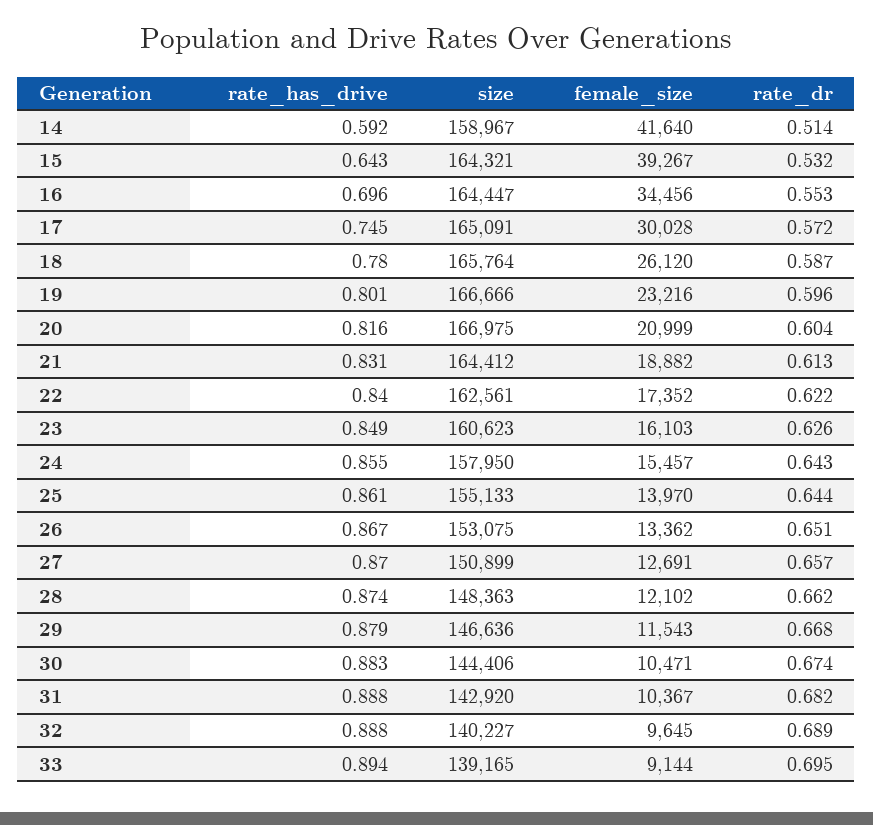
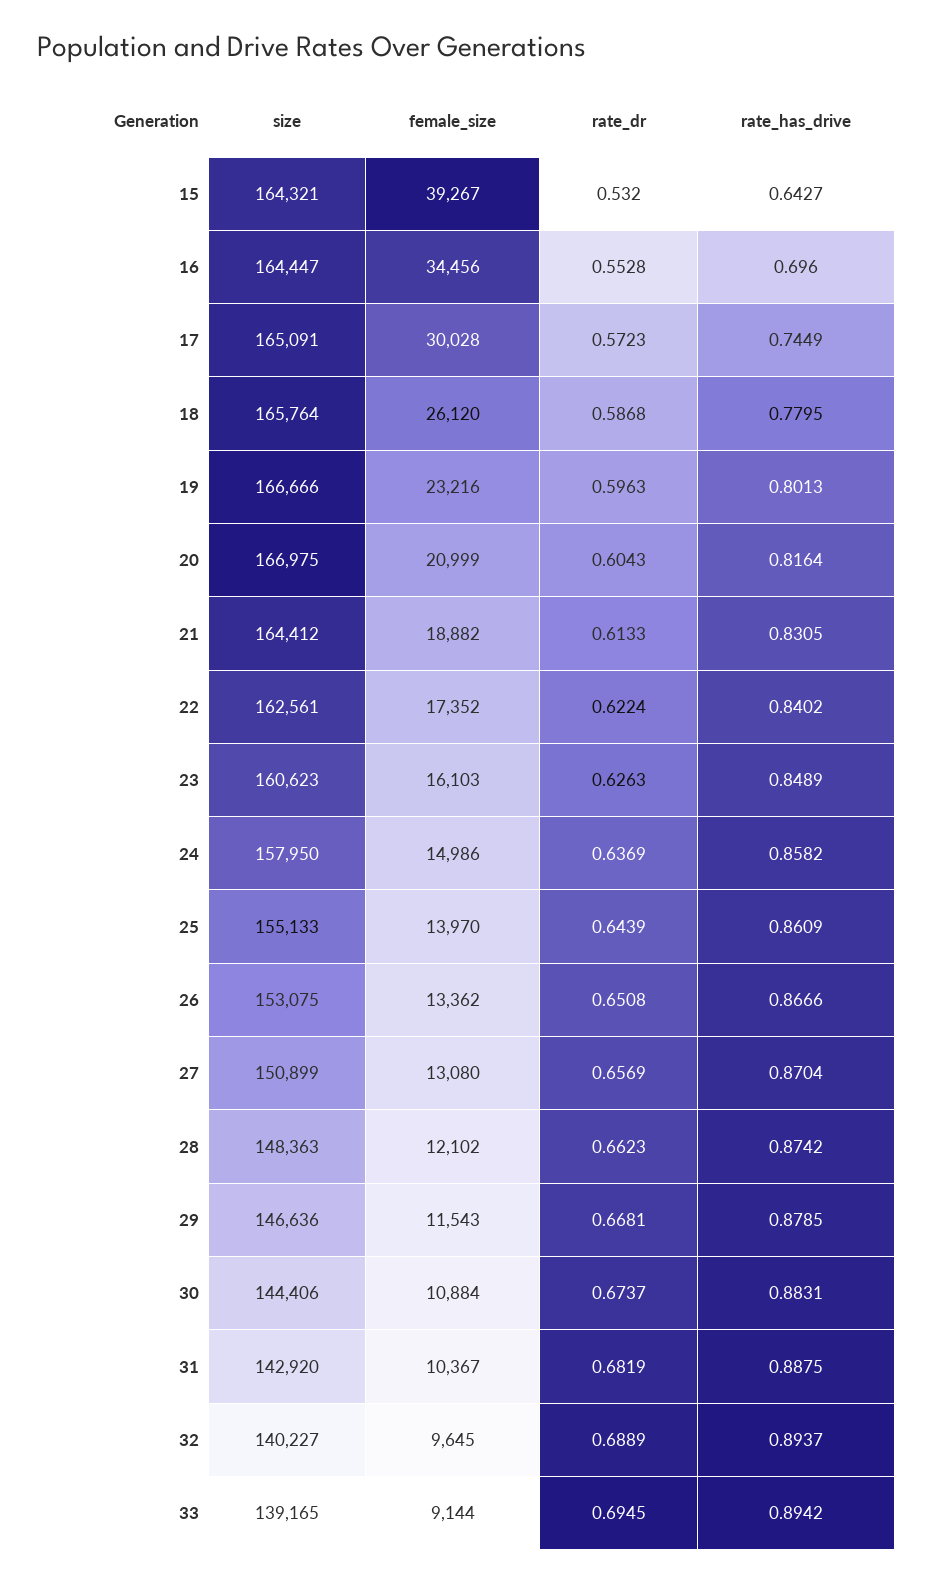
rate_has_drive, 14: 0.592 -> none
size, 14: 158967 -> none
female_size, 14: 41640 -> none
rate_dr, 14: 0.514 -> none
rate_has_drive, 24: 0.855 -> 0.8582
female_size, 24: 15457 -> 14986
rate_dr, 24: 0.643 -> 0.6369
female_size, 27: 12691 -> 13080
female_size, 30: 10471 -> 10884
rate_has_drive, 32: 0.888 -> 0.8937

